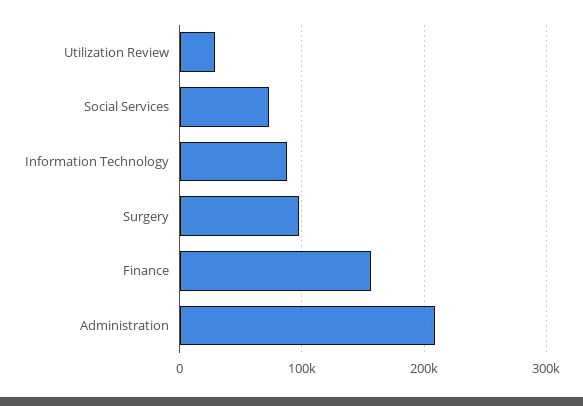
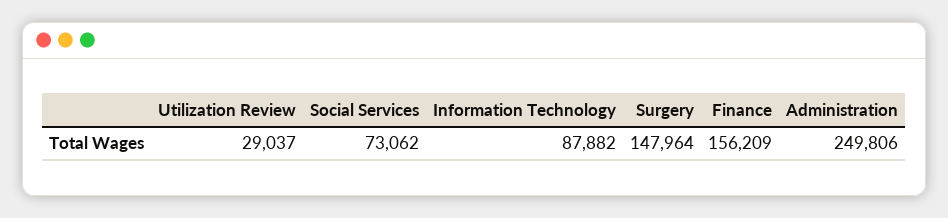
Surgery: 100000 -> 147964
Administration: 210000 -> 249806

